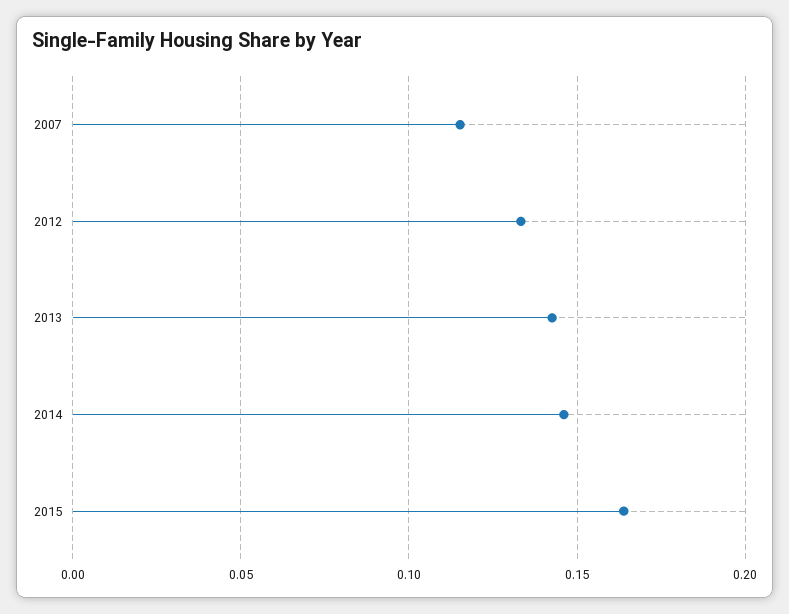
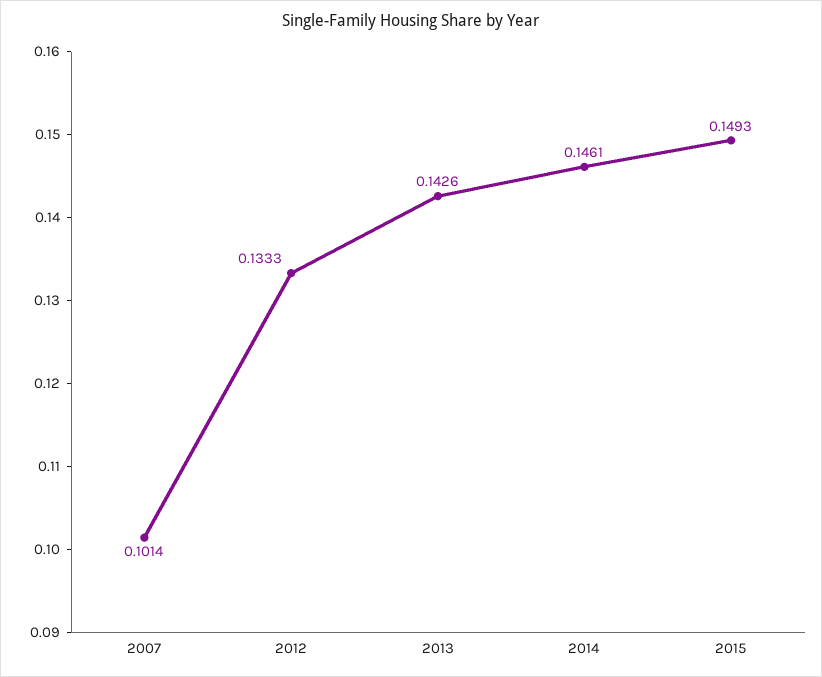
2007: 0.115 -> 0.1014
2015: 0.165 -> 0.1493

